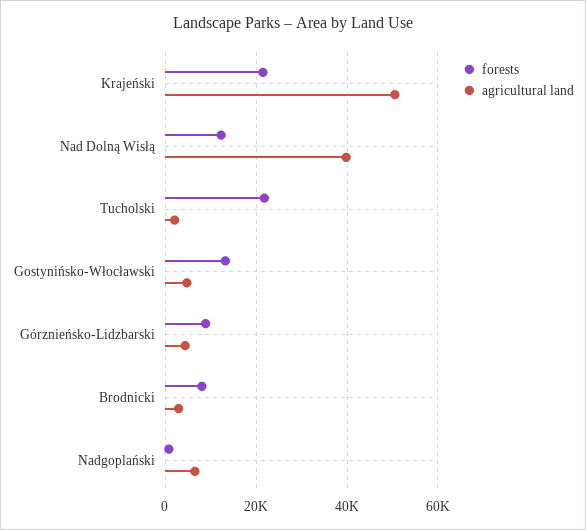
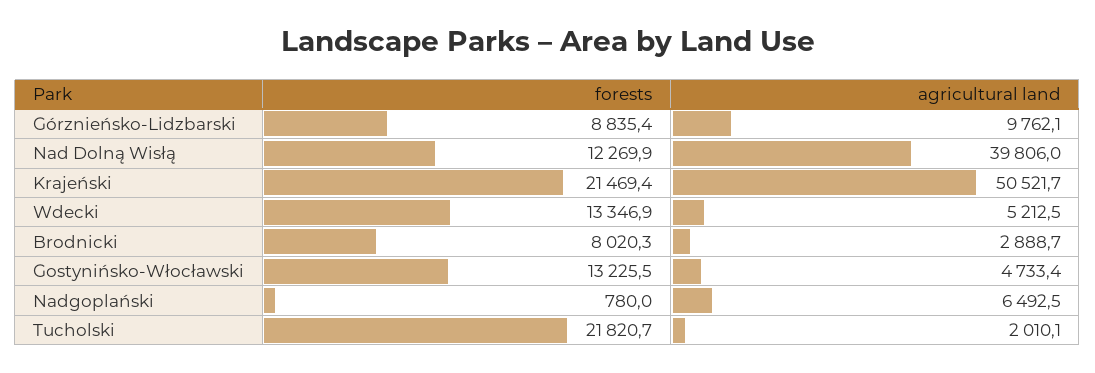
agricultural land, Górznieńsko-Lidzbarski: 4000 -> 9762.1
forests, Wdecki: none -> 13346.9
agricultural land, Wdecki: none -> 5212.5

